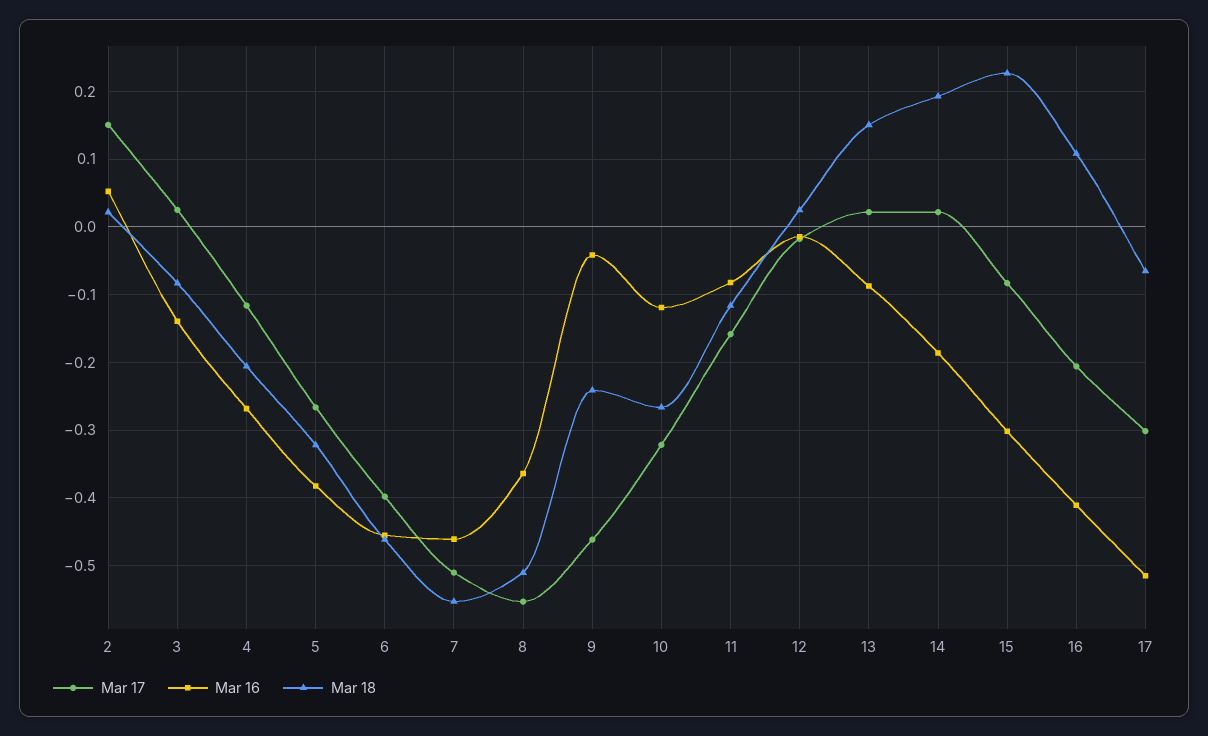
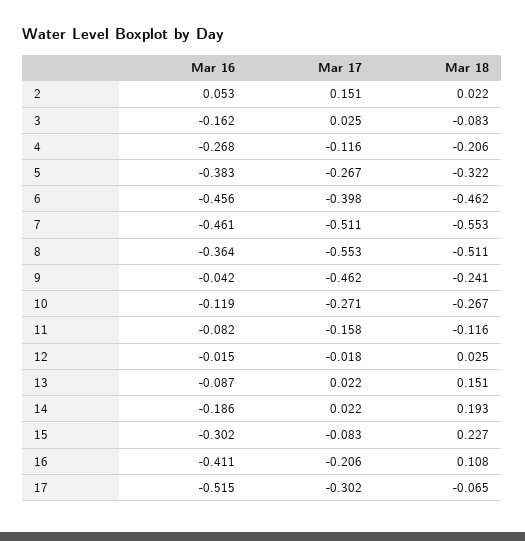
Mar 16, 3: -0.14 -> -0.162
Mar 17, 10: -0.32 -> -0.271

